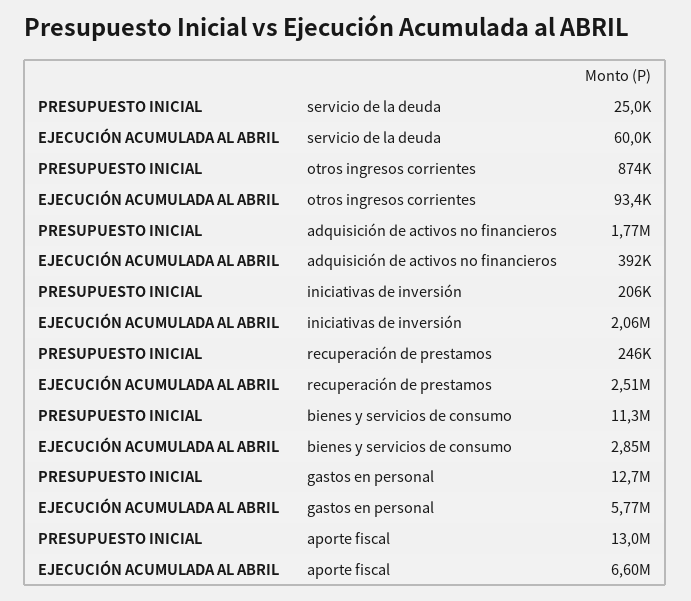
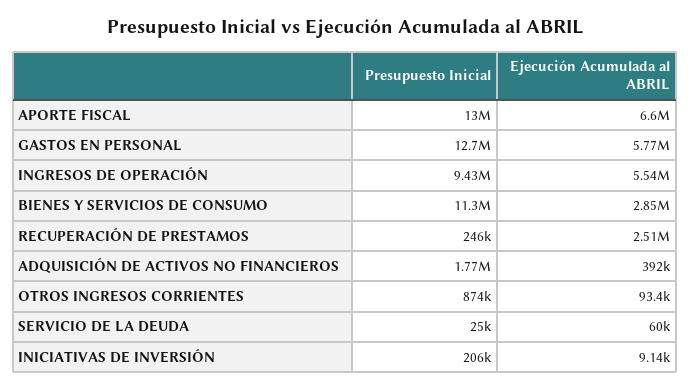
EJECUCIÓN ACUMULADA AL ABRIL, iniciativas de inversión: 2060000 -> 9140
PRESUPUESTO INICIAL, INGRESOS DE OPERACIÓN: none -> 9430000
EJECUCIÓN ACUMULADA AL ABRIL, INGRESOS DE OPERACIÓN: none -> 5540000

